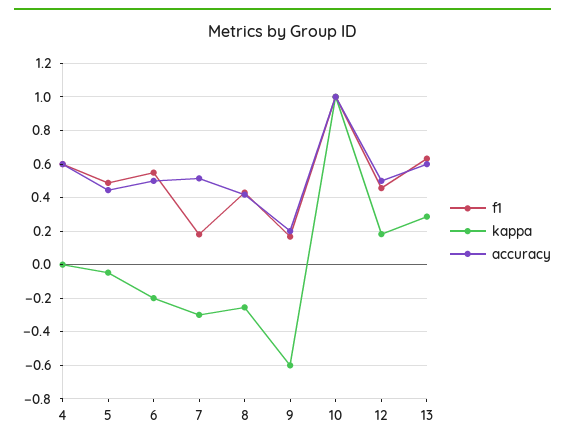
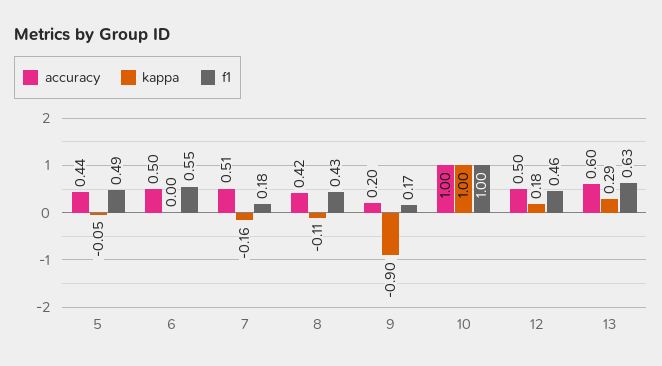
f1, 4: 0.6 -> none
kappa, 4: 0 -> none
accuracy, 4: 0.6 -> none
kappa, 6: -0.2 -> 0
kappa, 7: -0.3 -> -0.16
kappa, 8: -0.25 -> -0.11
kappa, 9: -0.6 -> -0.9

